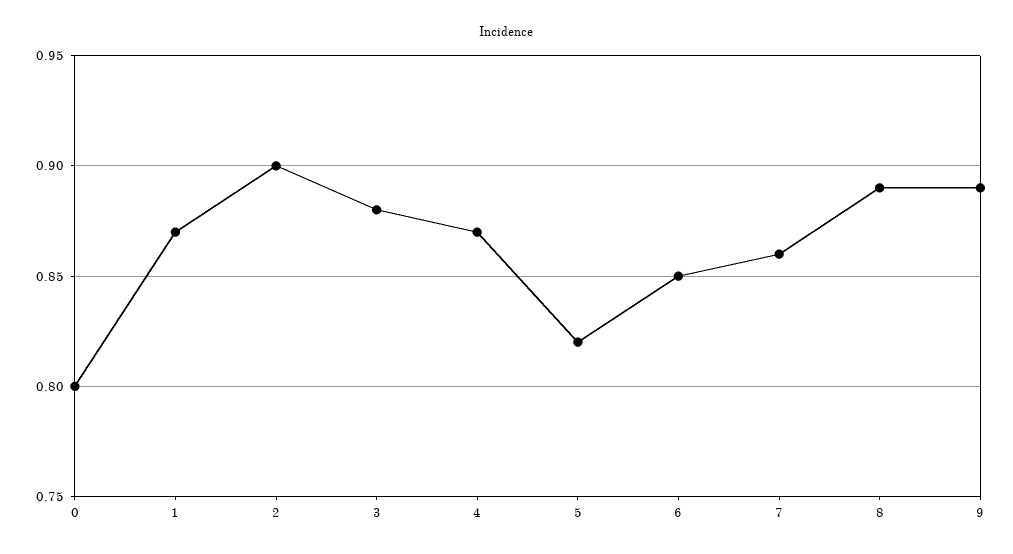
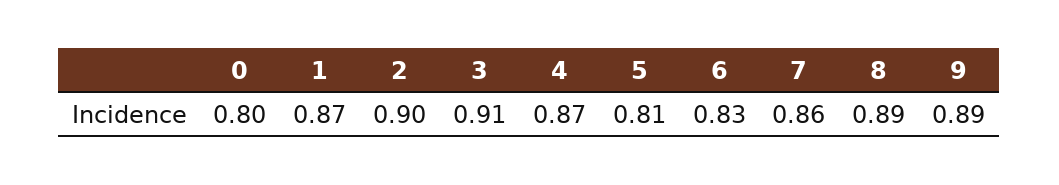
3: 0.88 -> 0.91
5: 0.82 -> 0.81
6: 0.85 -> 0.83

